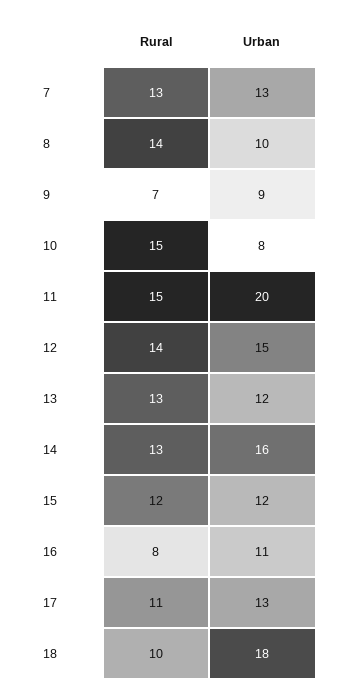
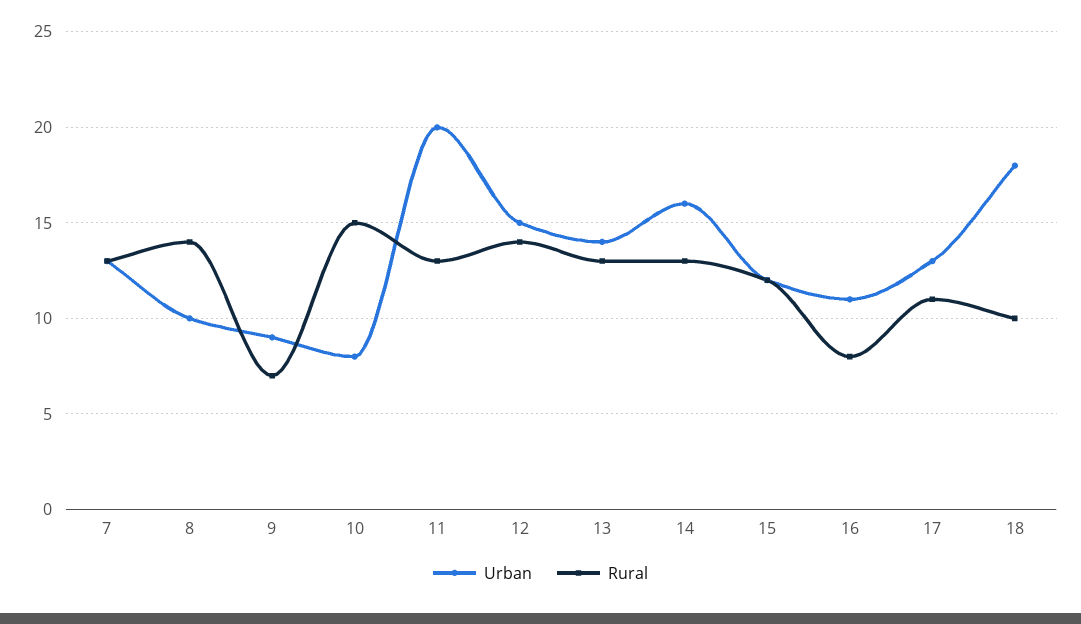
Rural, 11: 15 -> 13
Urban, 13: 12 -> 14

